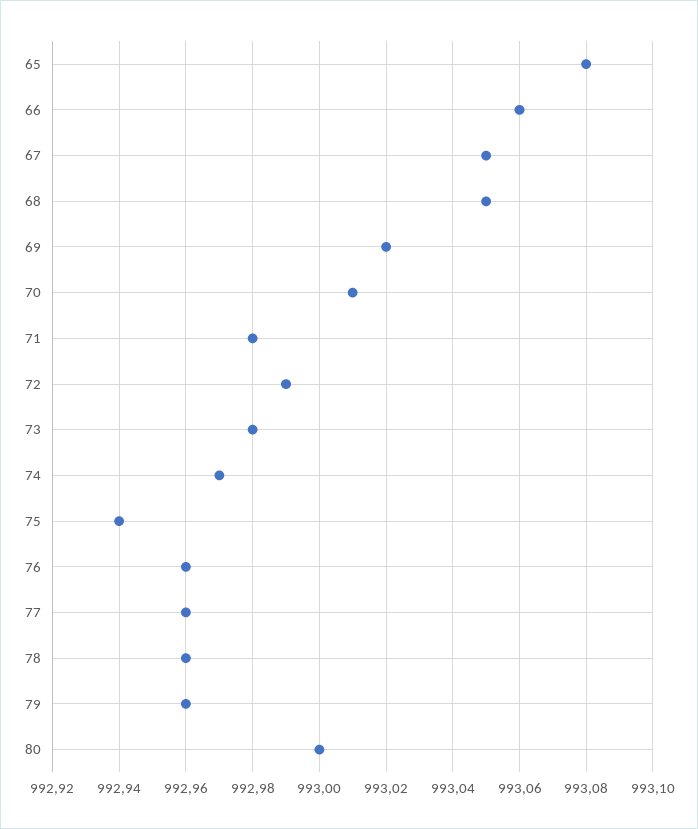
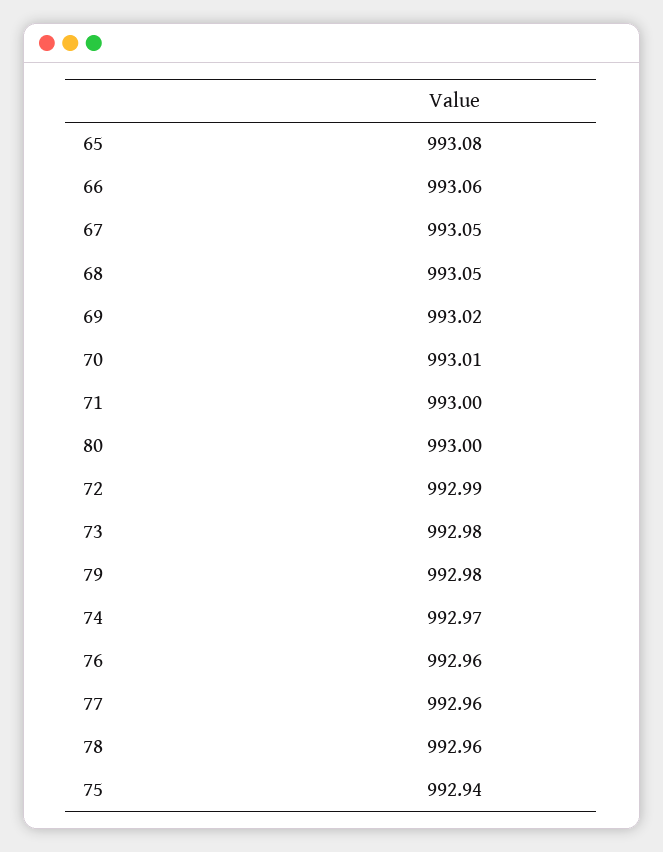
71: 992.98 -> 993
79: 992.96 -> 992.98

